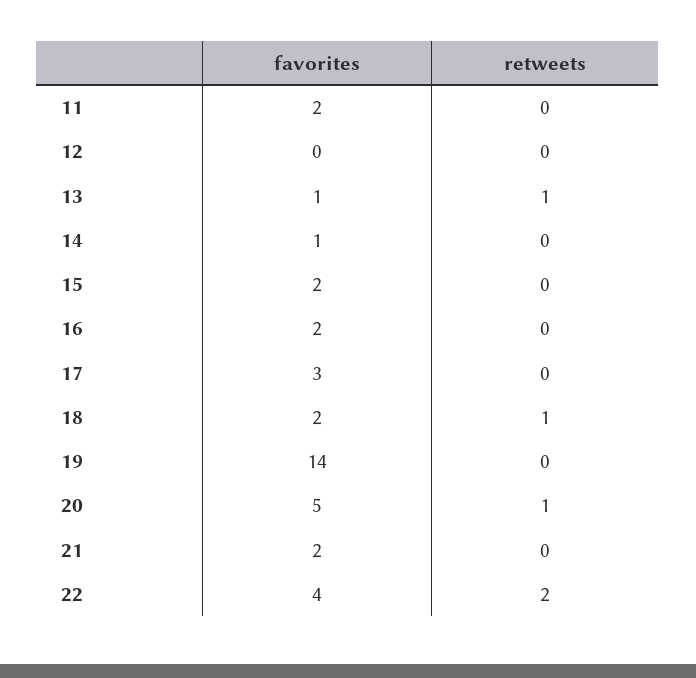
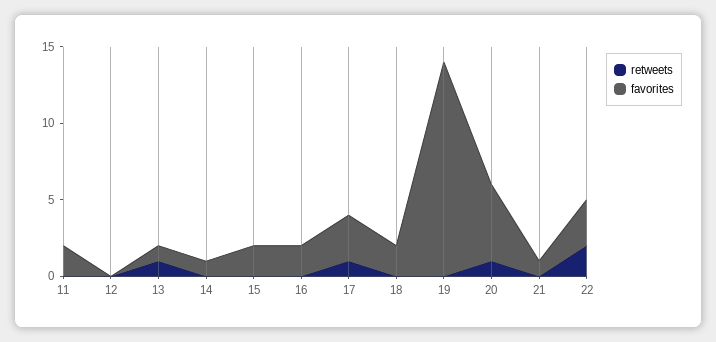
retweets, 17: 0 -> 1
retweets, 18: 1 -> 0
favorites, 21: 2 -> 1
favorites, 22: 4 -> 3

